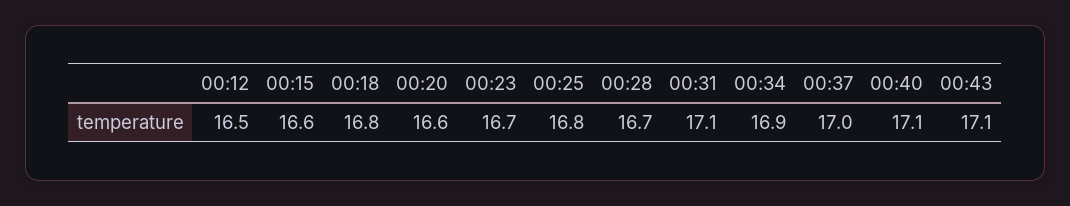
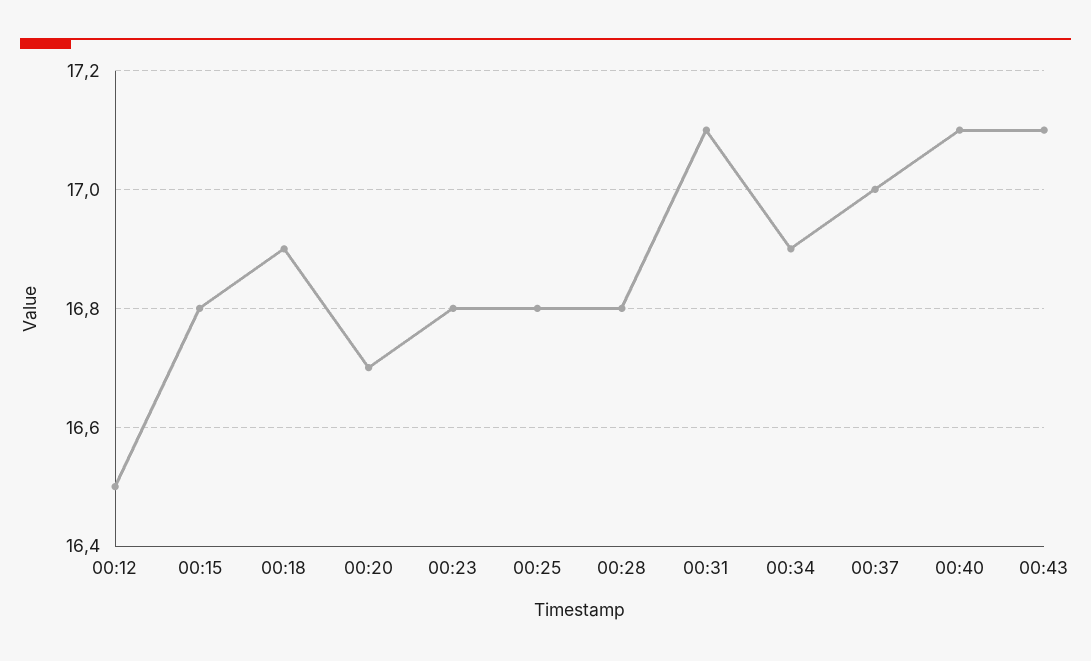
00:15: 16.6 -> 16.8
00:18: 16.8 -> 16.9
00:20: 16.6 -> 16.7
00:23: 16.7 -> 16.8
00:28: 16.7 -> 16.8

